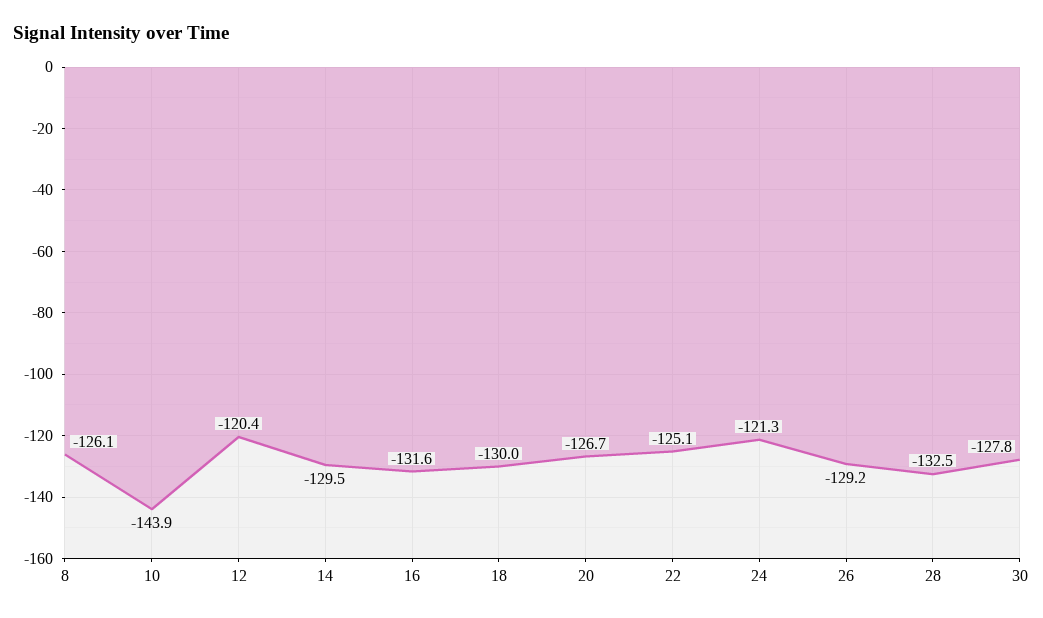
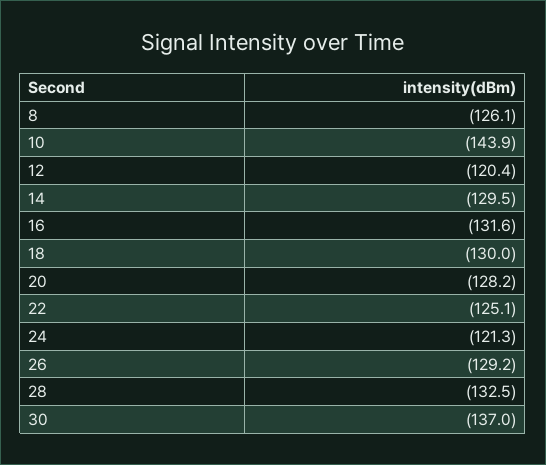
20: -126.7 -> -128.2
30: -127.8 -> -137

